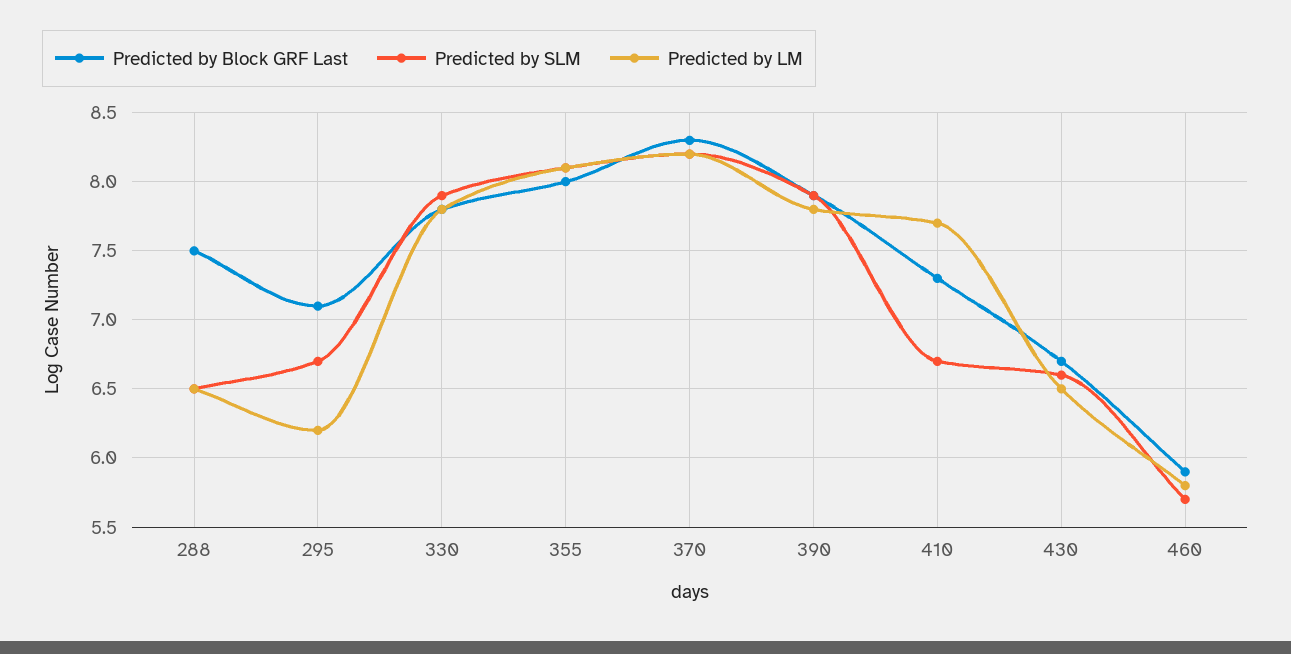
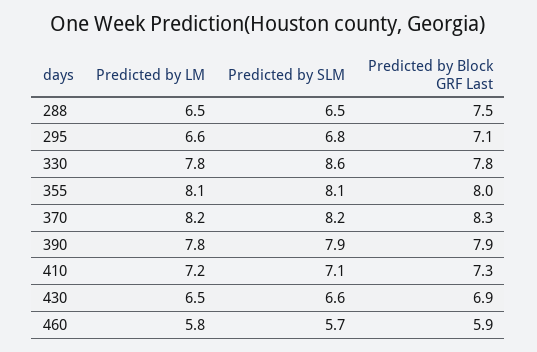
Predicted by SLM, 295: 6.7 -> 6.8
Predicted by LM, 295: 6.2 -> 6.6
Predicted by SLM, 330: 7.9 -> 8.6
Predicted by SLM, 410: 6.7 -> 7.1
Predicted by LM, 410: 7.7 -> 7.2
Predicted by Block GRF Last, 430: 6.7 -> 6.9

